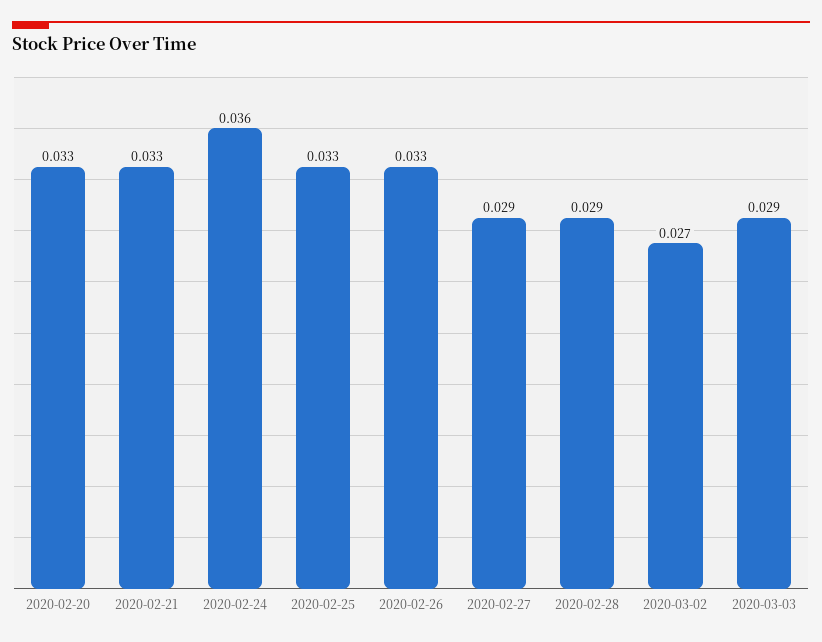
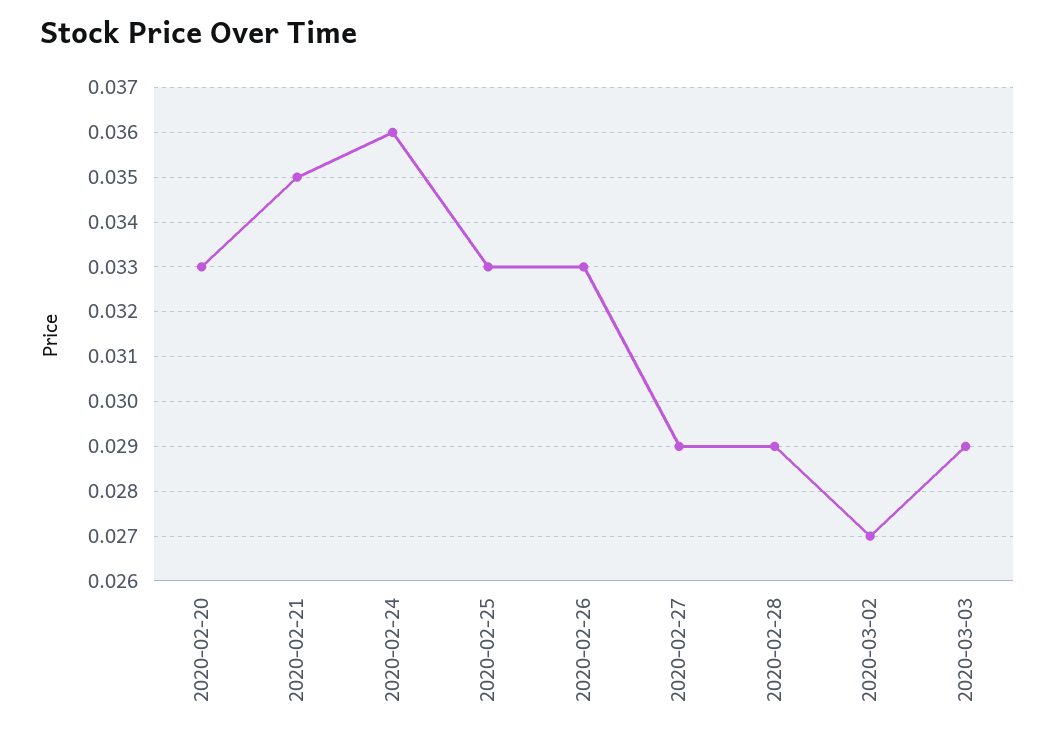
2020-02-21: 0.033 -> 0.035

